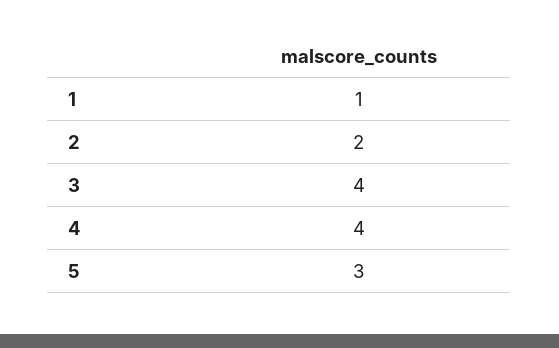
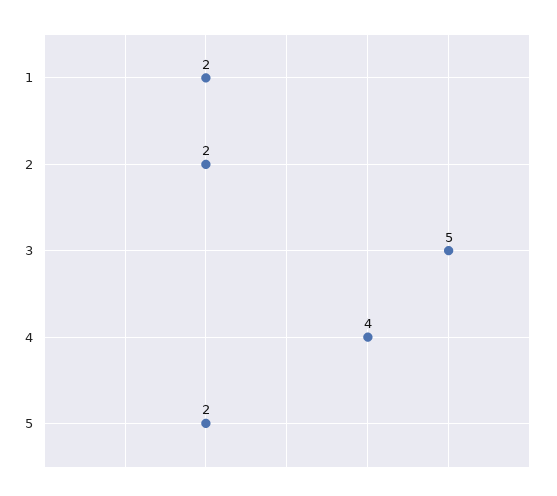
1: 1 -> 2
3: 4 -> 5
5: 3 -> 2

